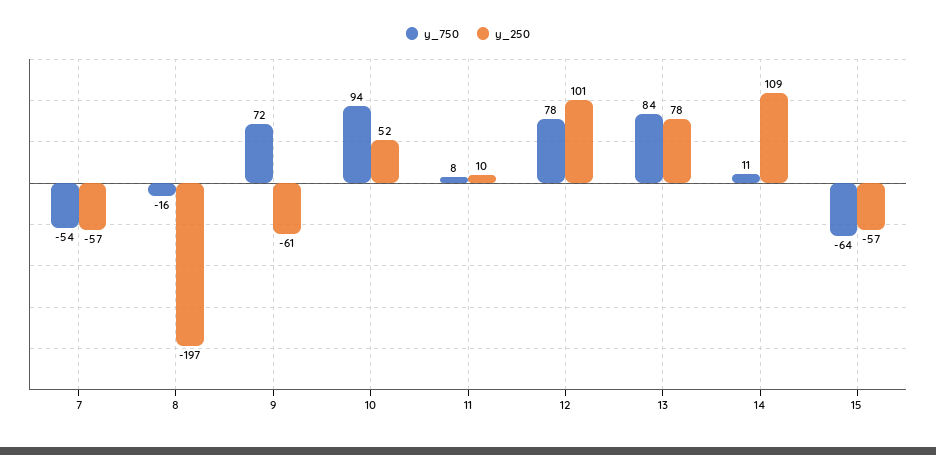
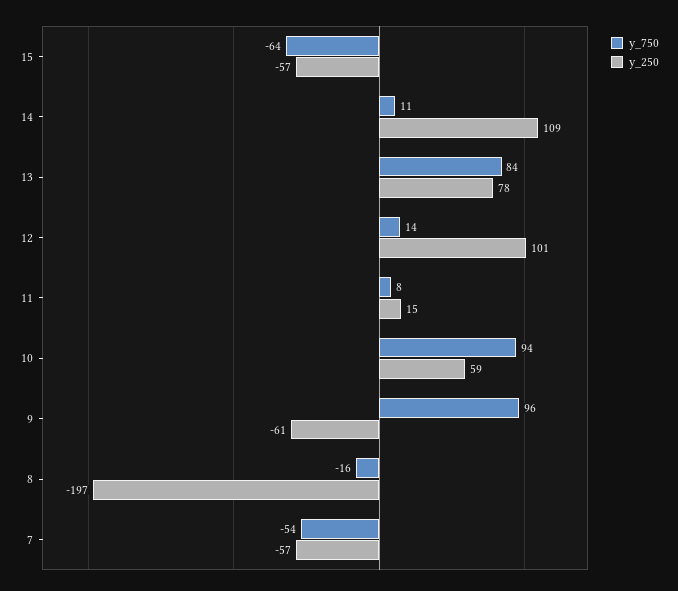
y_750, 9: 72 -> 96
y_250, 10: 52 -> 59
y_250, 11: 10 -> 15
y_750, 12: 78 -> 14

